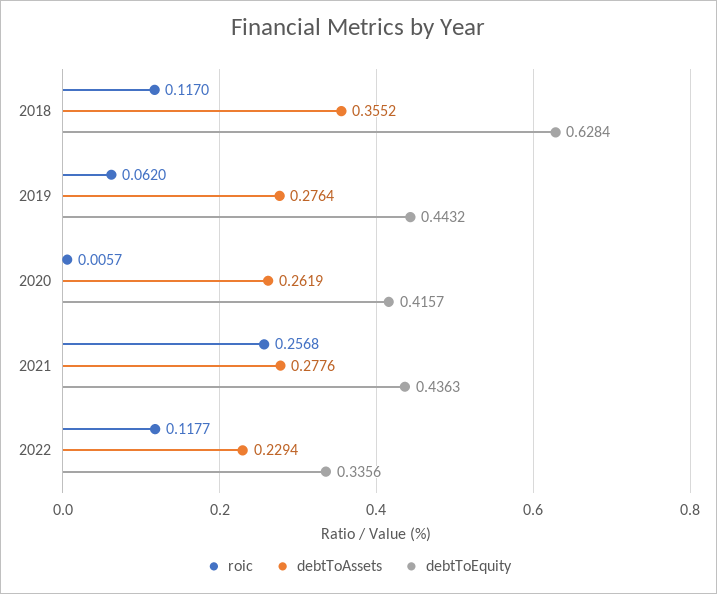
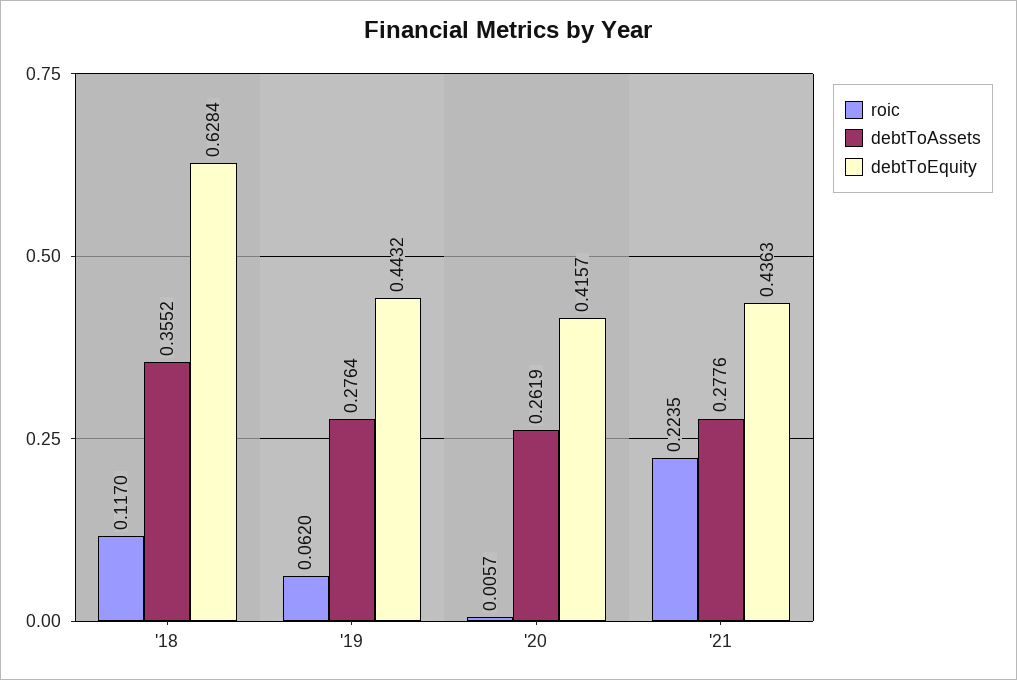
roic, 2021: 0.2568 -> 0.2235
roic, 2022: 0.1177 -> none
debtToAssets, 2022: 0.2294 -> none
debtToEquity, 2022: 0.3356 -> none

